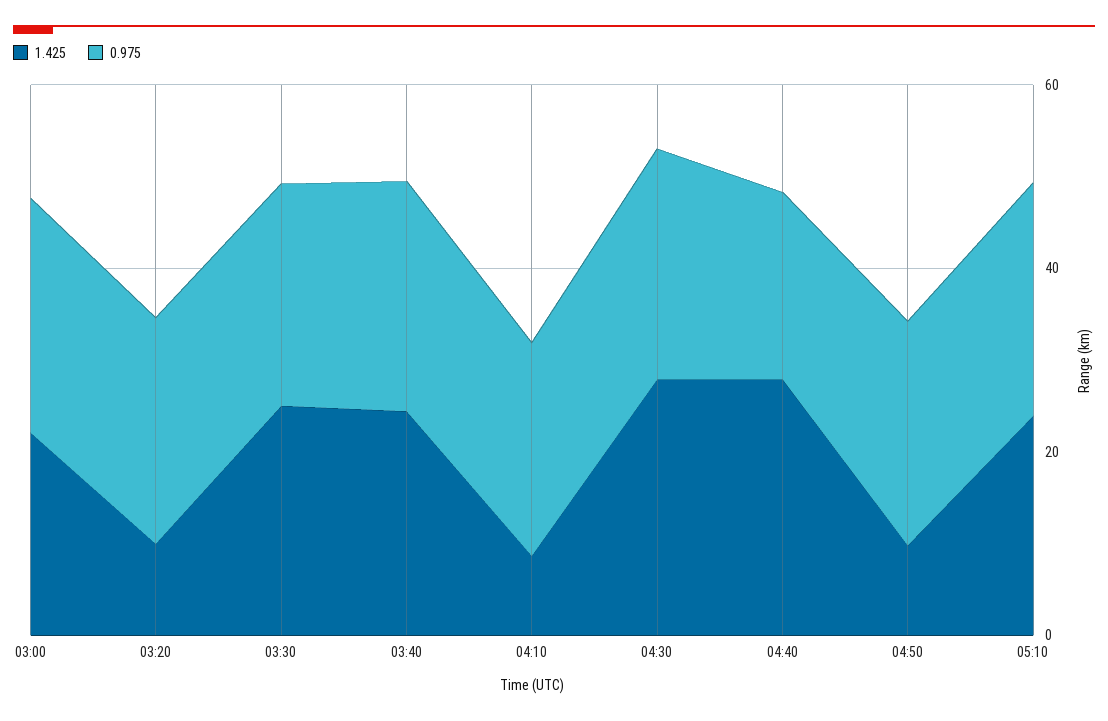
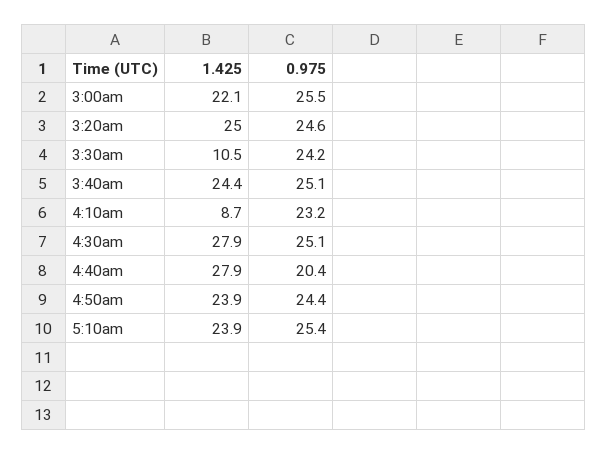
1.425, 03:20: 10 -> 25
1.425, 03:30: 25 -> 10.5
1.425, 04:50: 10 -> 23.9

